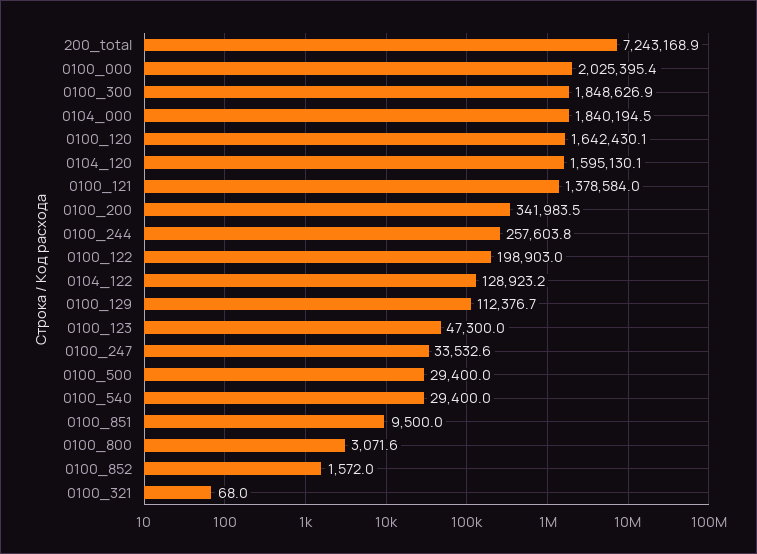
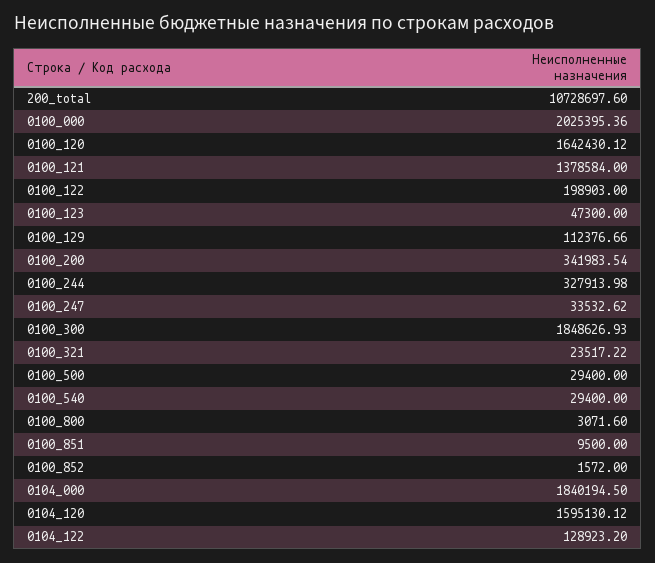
200_total: 7243168.9 -> 10728697.6
0100_244: 257603.8 -> 327913.98
0100_321: 68 -> 23517.22

